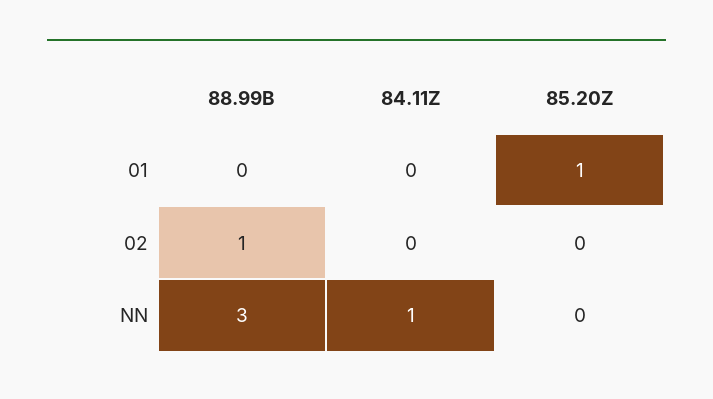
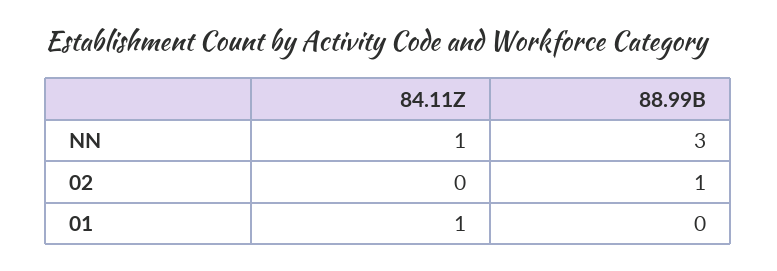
84.11Z, 01: 0 -> 1
85.20Z, 01: 1 -> none
85.20Z, 02: 0 -> none
85.20Z, NN: 0 -> none

